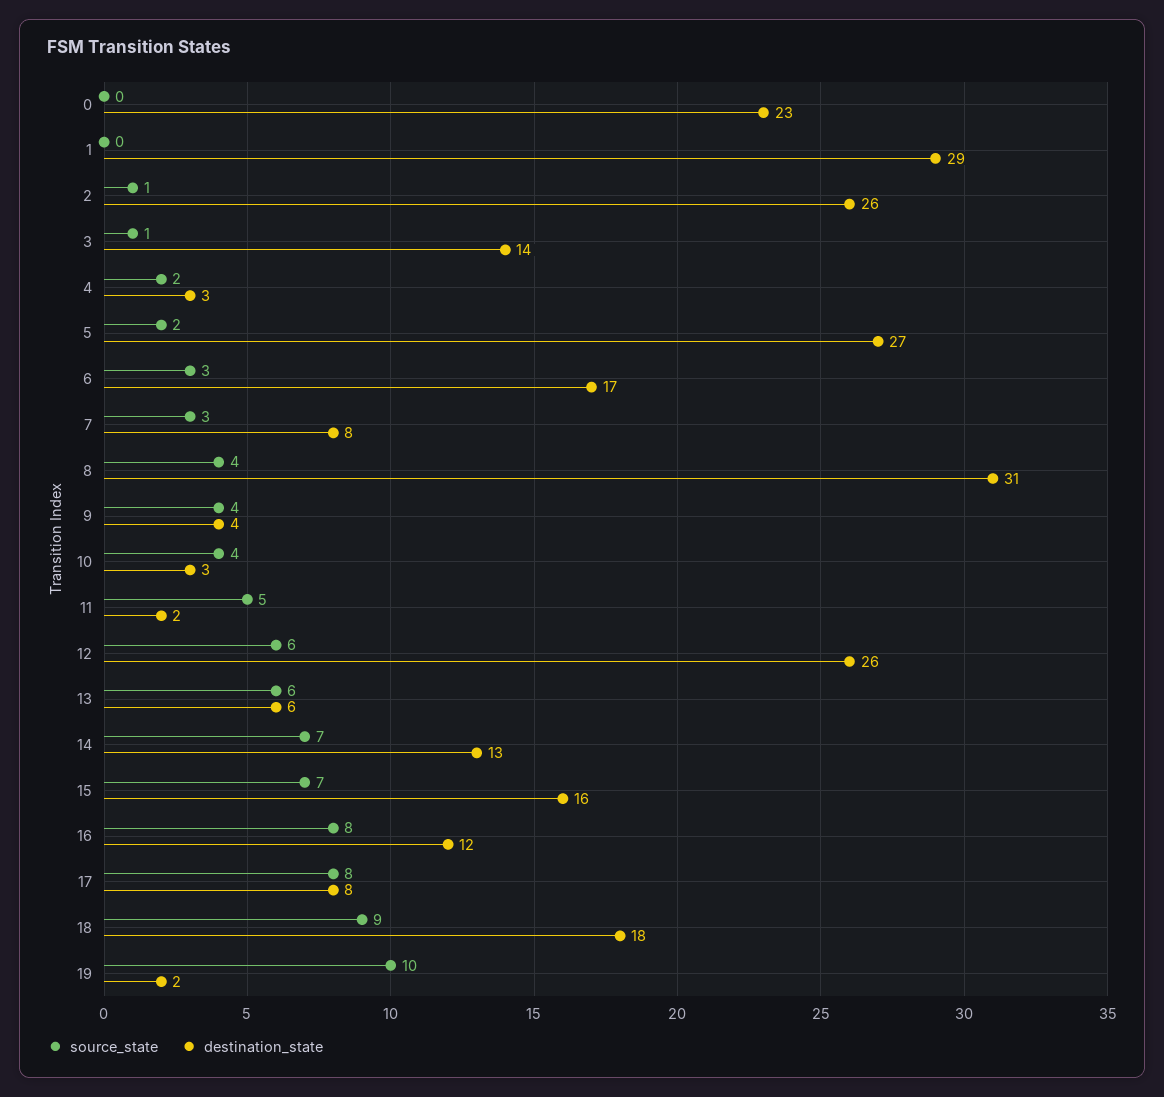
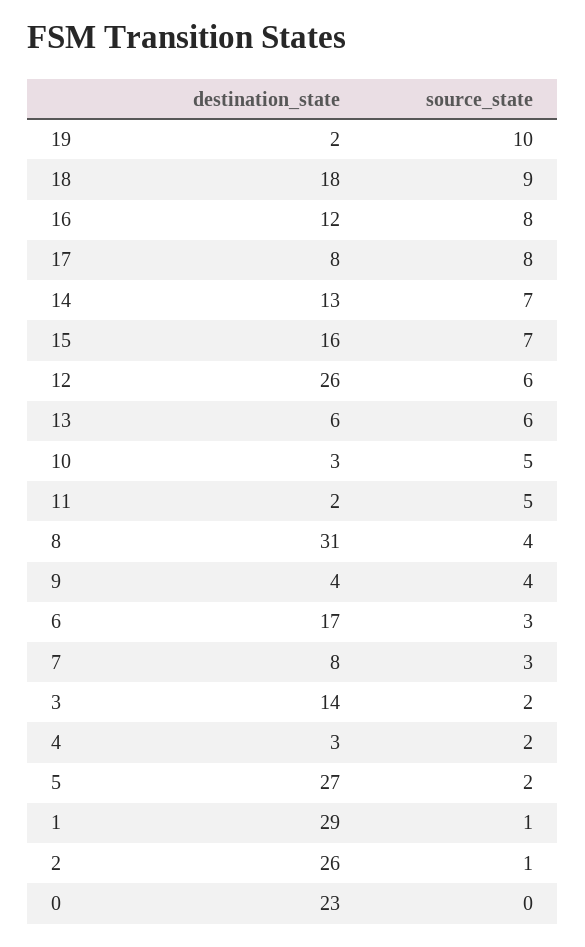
source_state, 1: 0 -> 1
source_state, 3: 1 -> 2
source_state, 10: 4 -> 5

